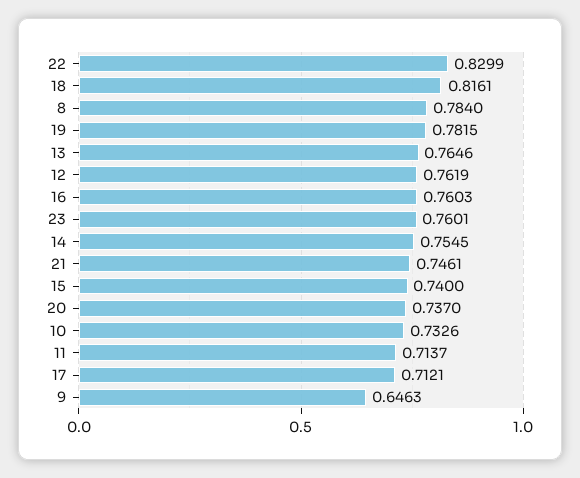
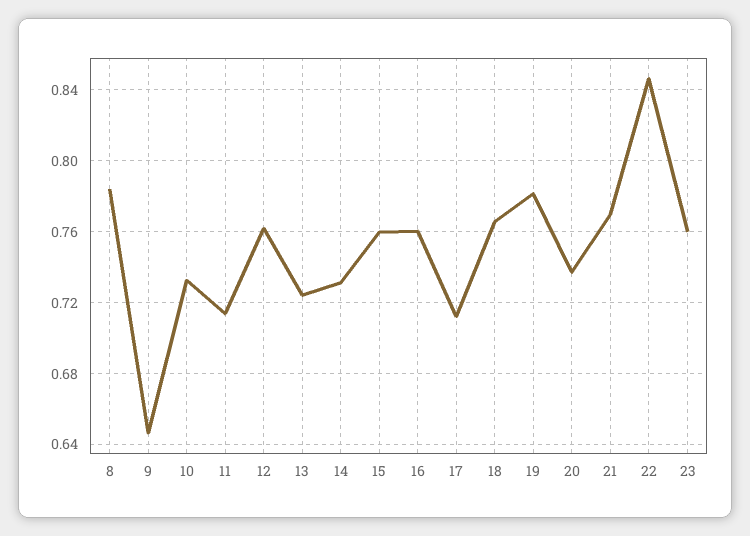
22: 0.8299 -> 0.845
18: 0.8161 -> 0.765
13: 0.7646 -> 0.725
14: 0.7545 -> 0.73
21: 0.7461 -> 0.77
15: 0.74 -> 0.76

